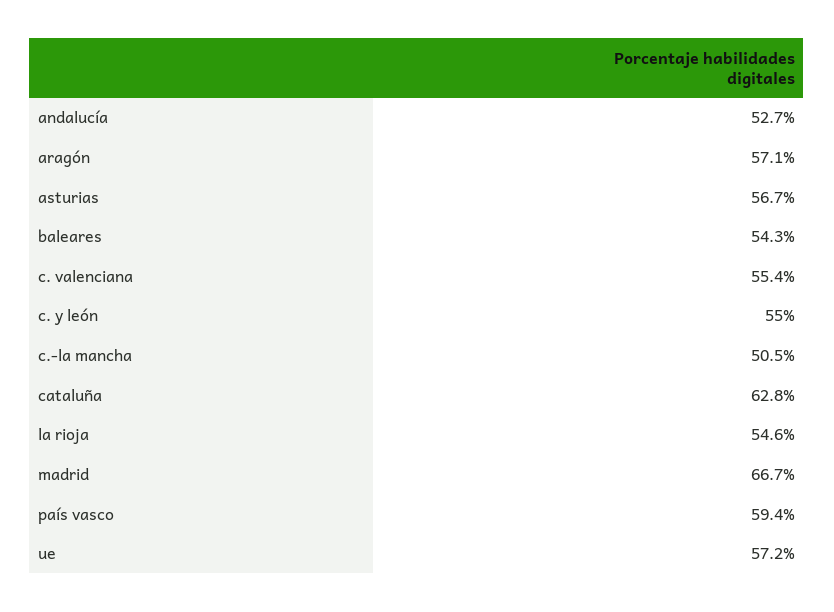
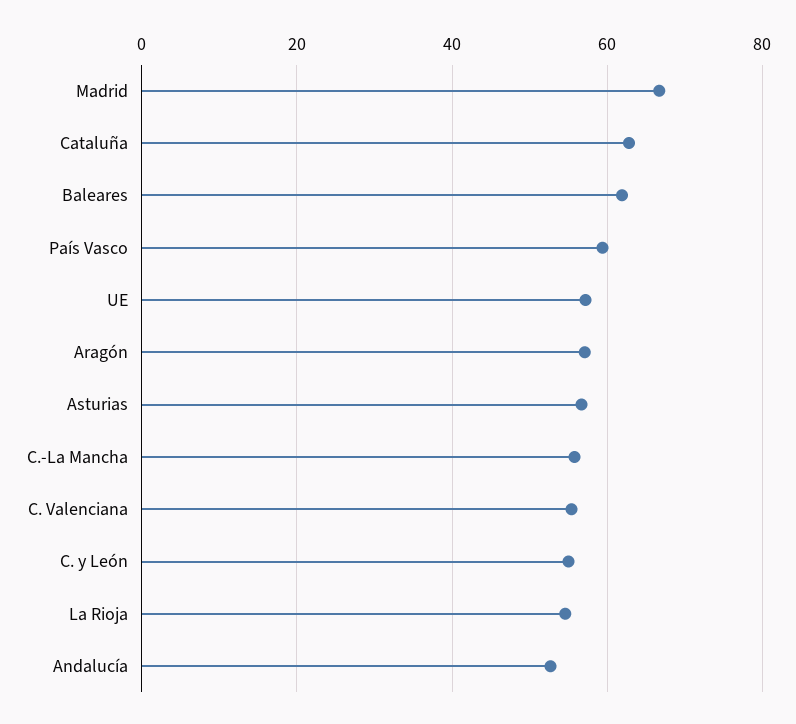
baleares: 54.3 -> 62
c.-la mancha: 50.5 -> 56

